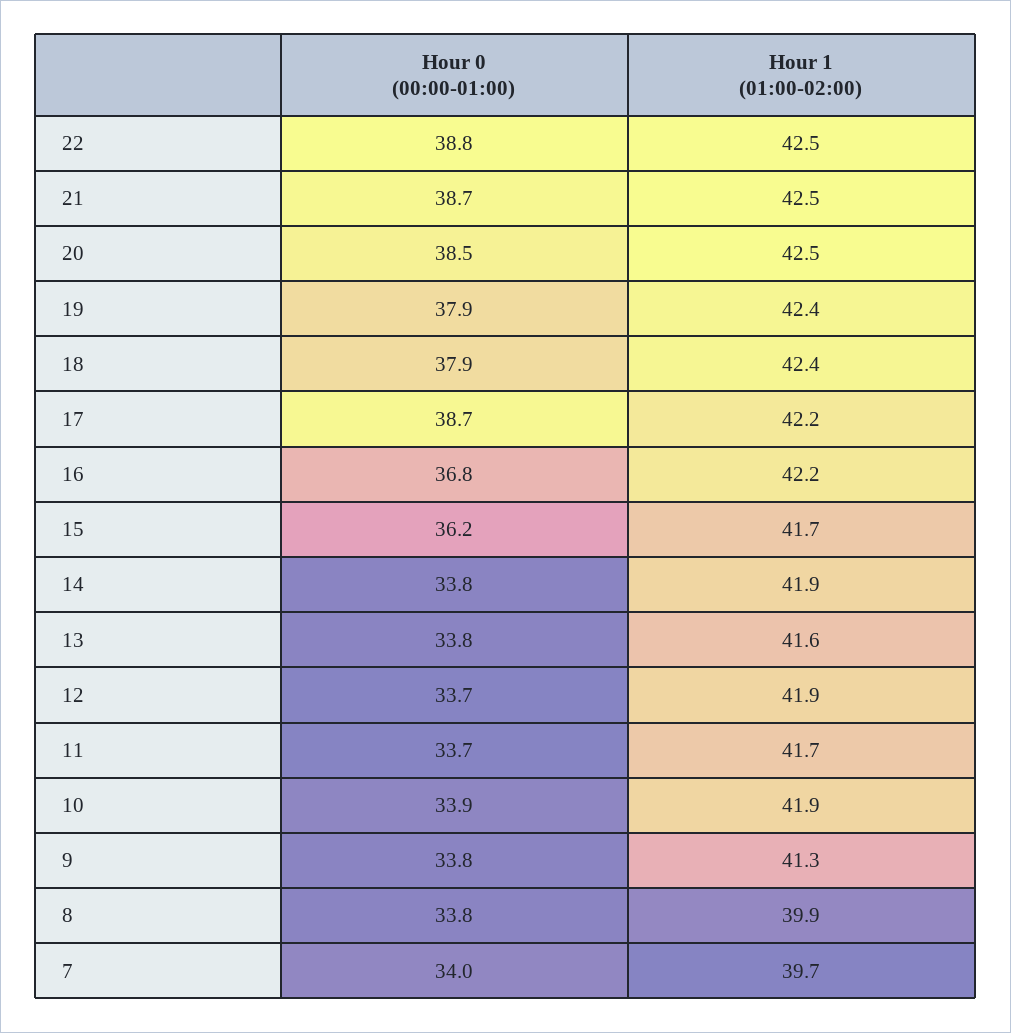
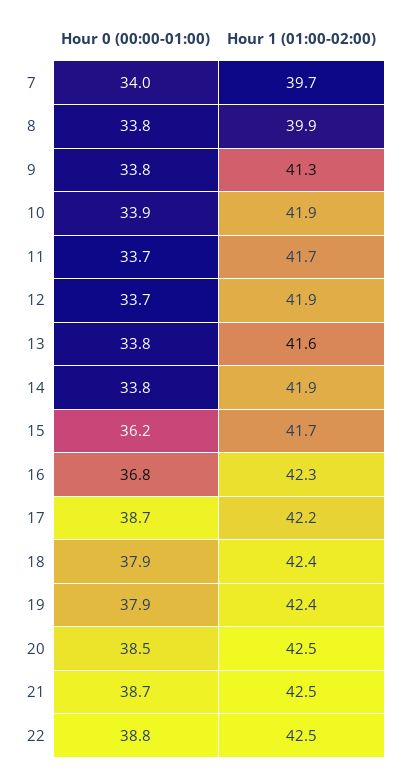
Hour 1 (01:00-02:00), 16: 42.2 -> 42.3

